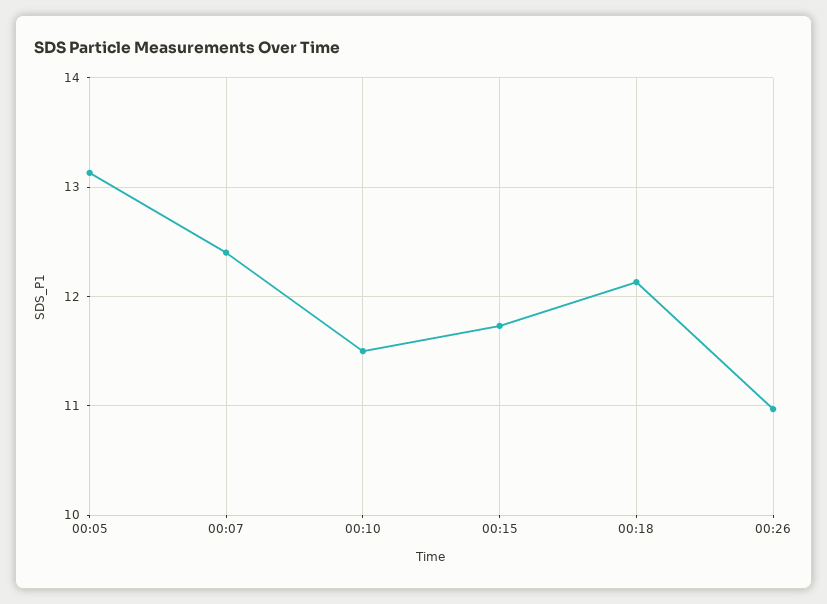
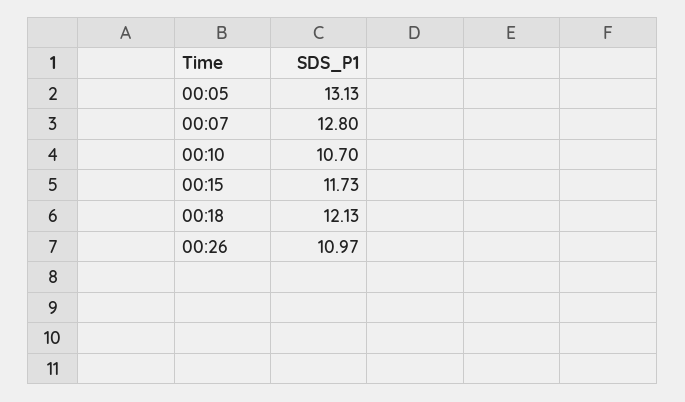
00:07: 12.4 -> 12.8
00:10: 11.5 -> 10.7

